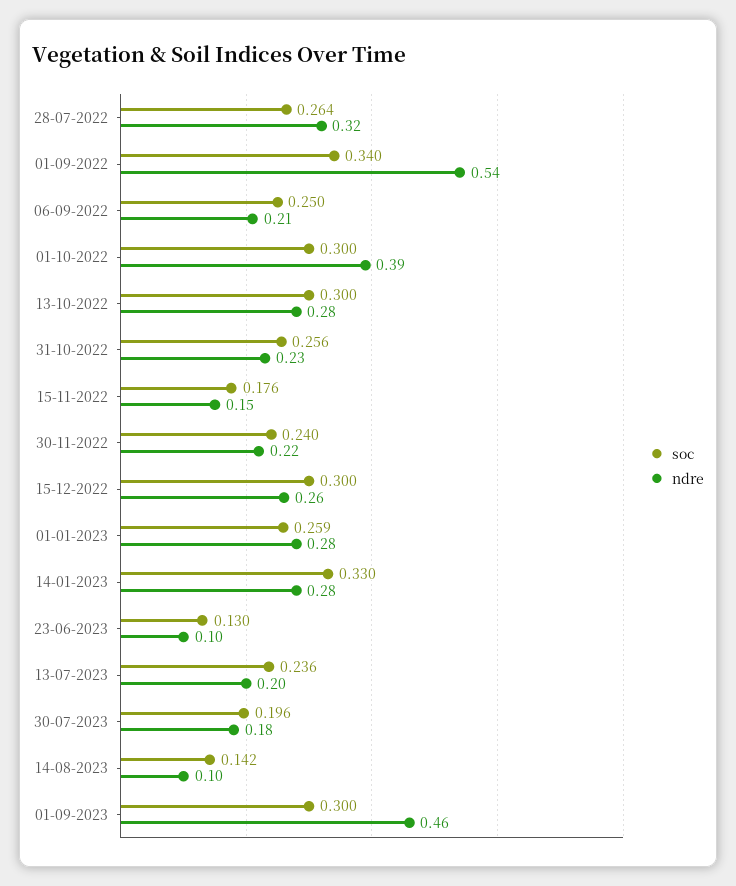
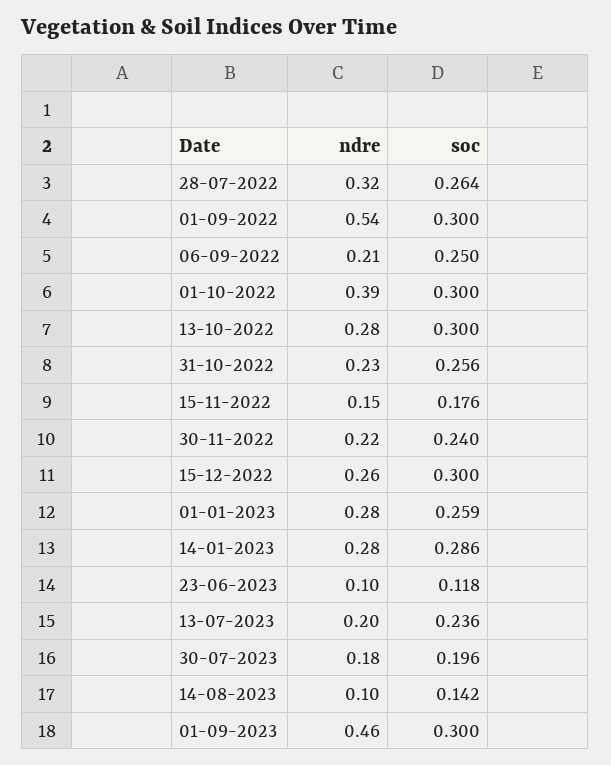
soc, 01-09-2022: 0.34 -> 0.3
soc, 14-01-2023: 0.33 -> 0.286
soc, 23-06-2023: 0.13 -> 0.118

